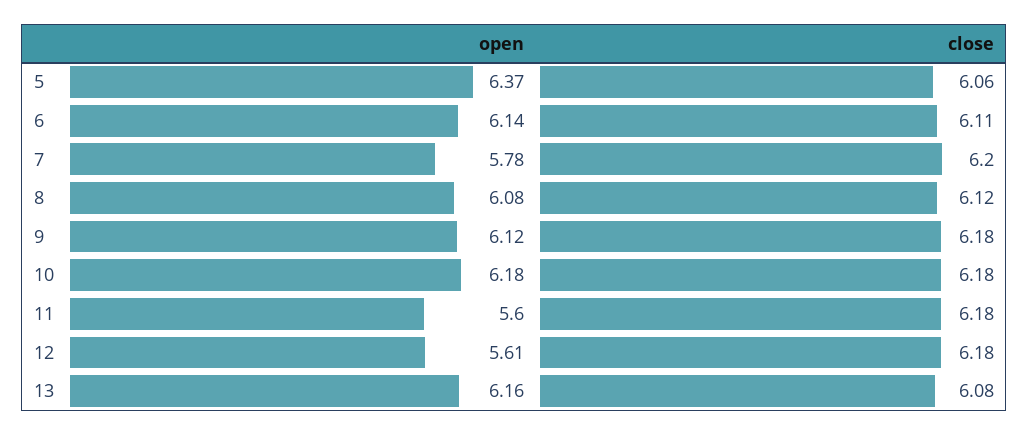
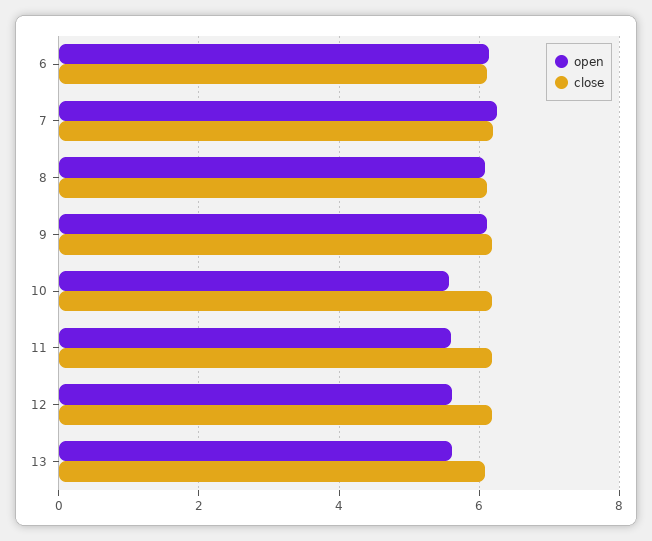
open, 5: 6.37 -> none
close, 5: 6.06 -> none
open, 7: 5.78 -> 6.2
open, 10: 6.18 -> 5.6
open, 13: 6.16 -> 5.6

